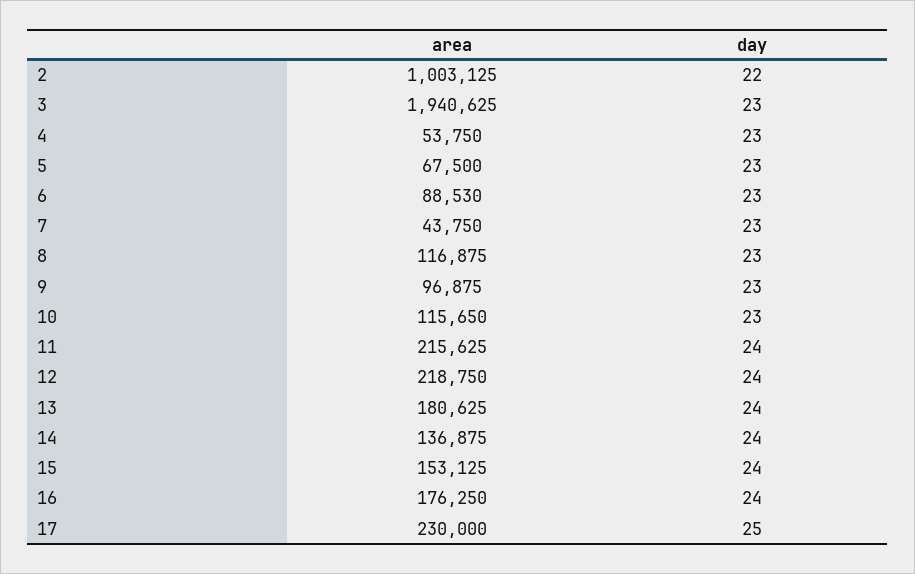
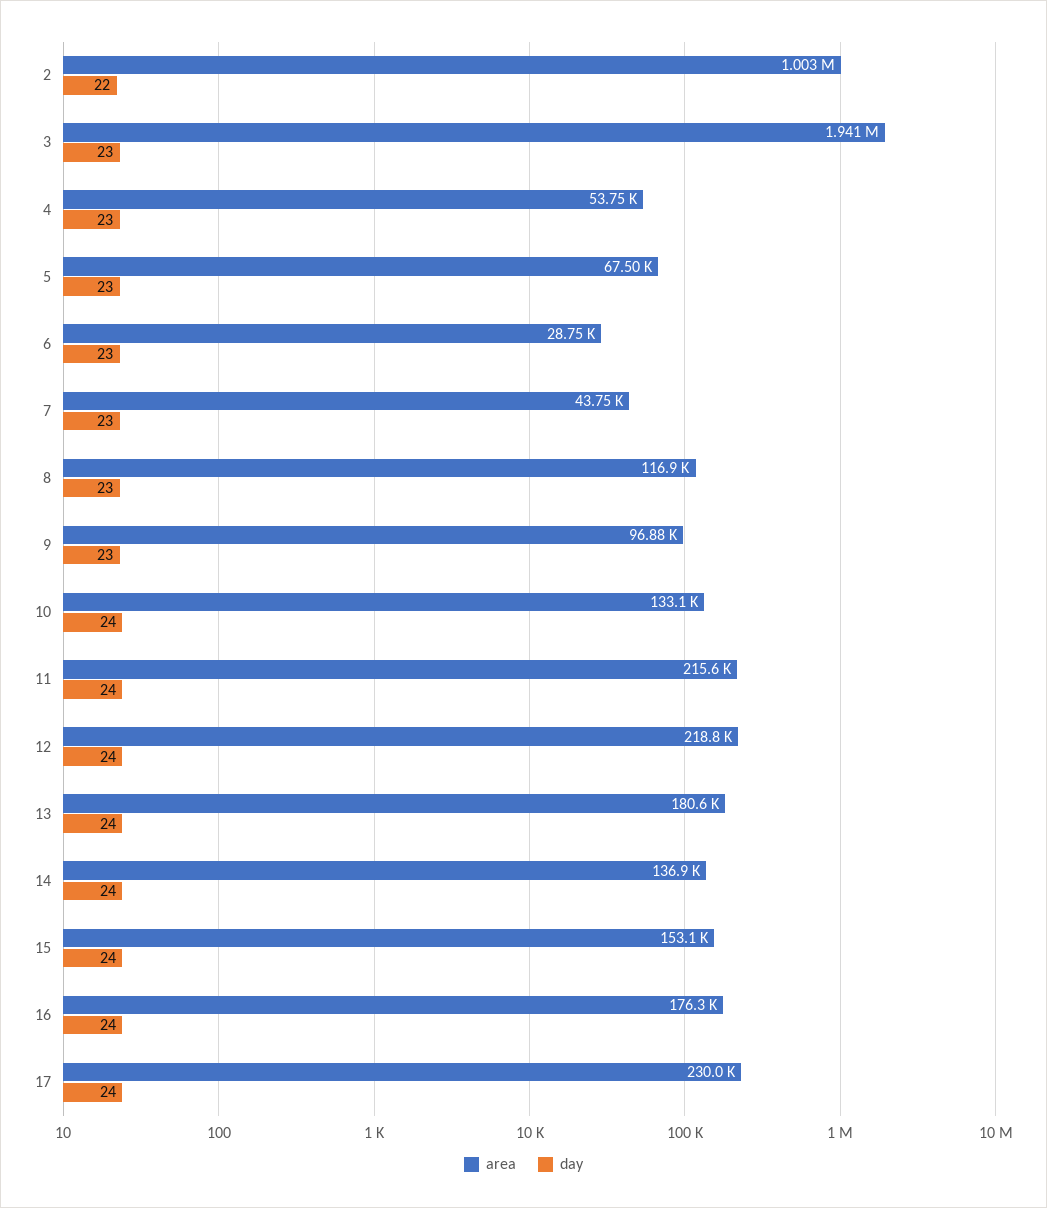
area, 6: 88530 -> 28750
area, 10: 115650 -> 133100
day, 10: 23 -> 24
day, 17: 25 -> 24

